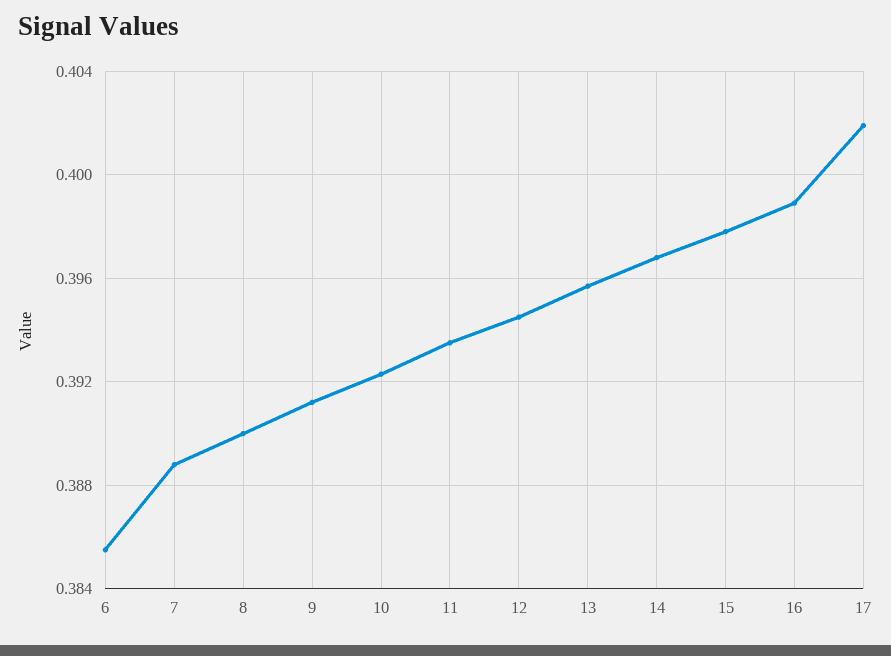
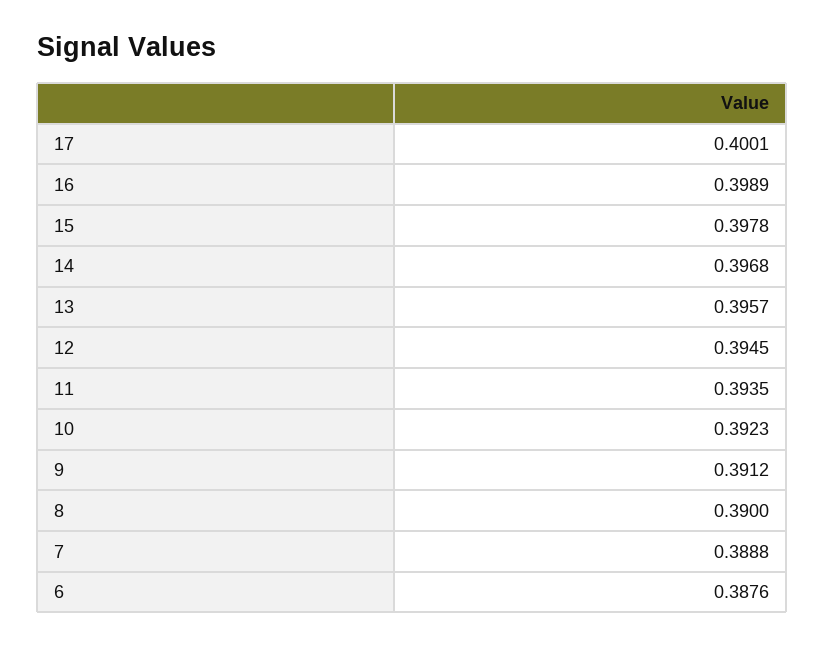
6: 0.3855 -> 0.3876
17: 0.402 -> 0.4001

